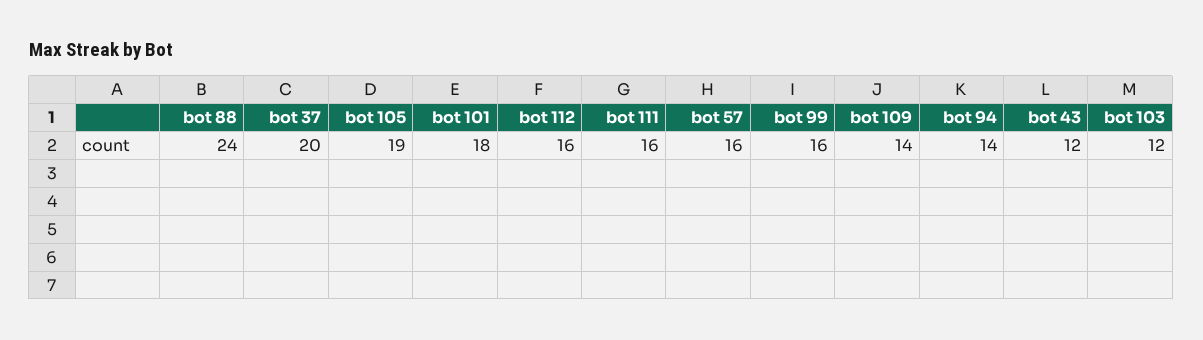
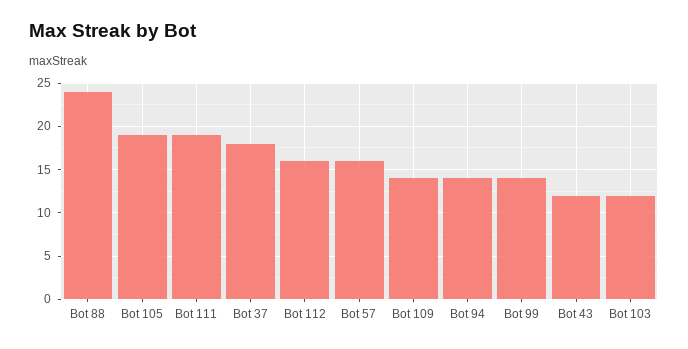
bot 37: 20 -> 18
bot 101: 18 -> none
bot 111: 16 -> 19
bot 99: 16 -> 14

